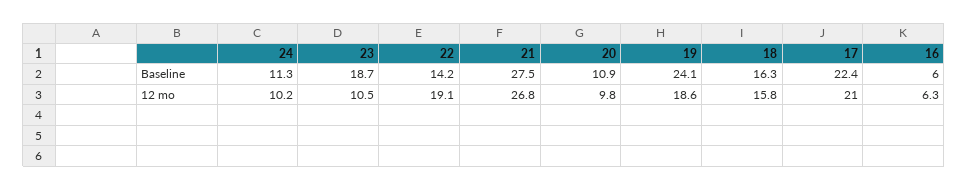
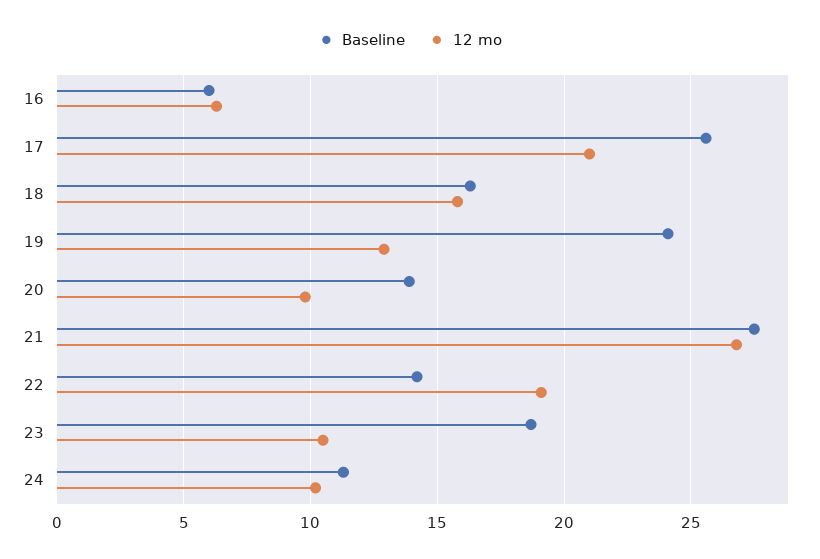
Baseline, 20: 10.9 -> 14
Baseline, 17: 22.4 -> 25.5
12 mo, 19: 18.6 -> 13

